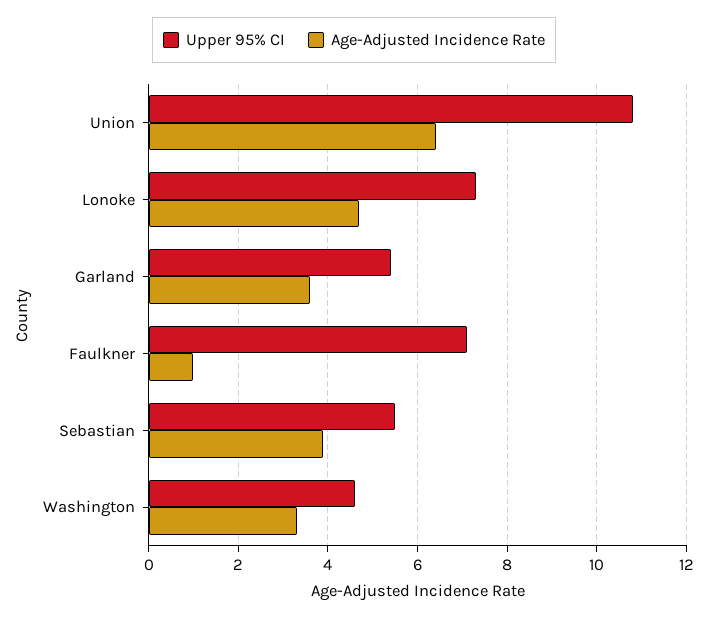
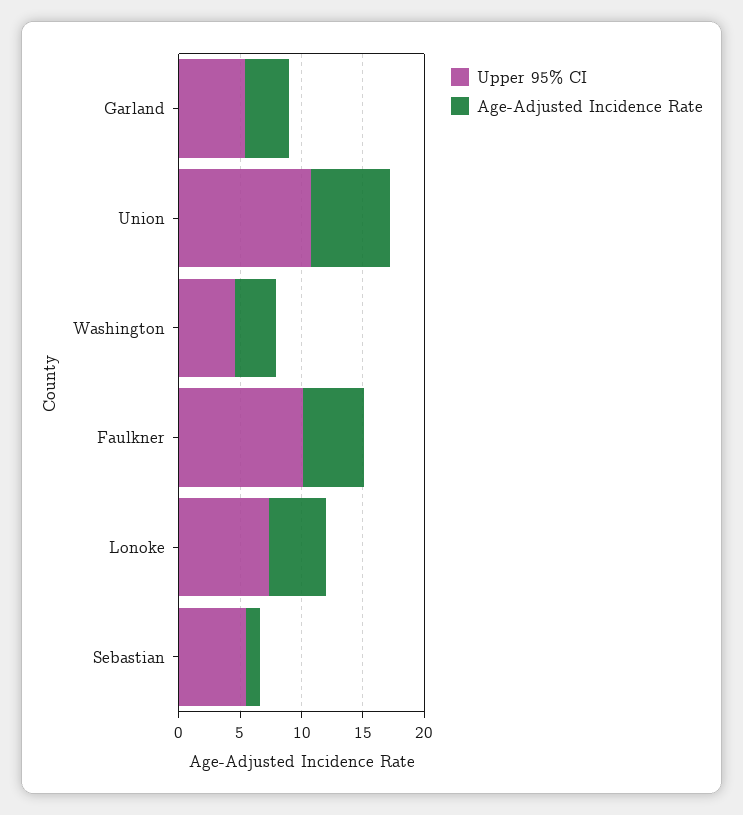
Upper 95% CI, Faulkner: 7 -> 10
Age-Adjusted Incidence Rate, Faulkner: 1 -> 5
Age-Adjusted Incidence Rate, Sebastian: 4 -> 1

